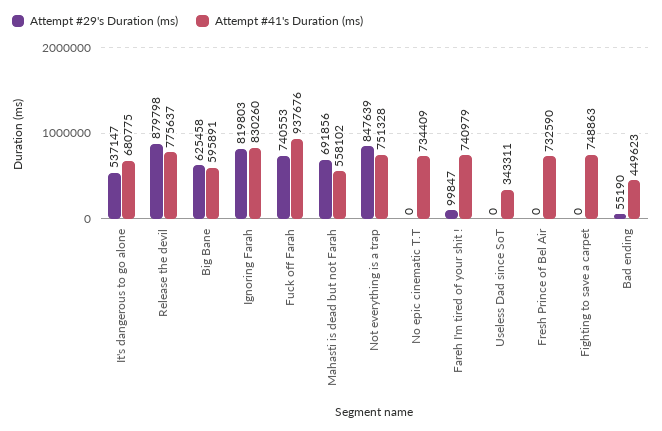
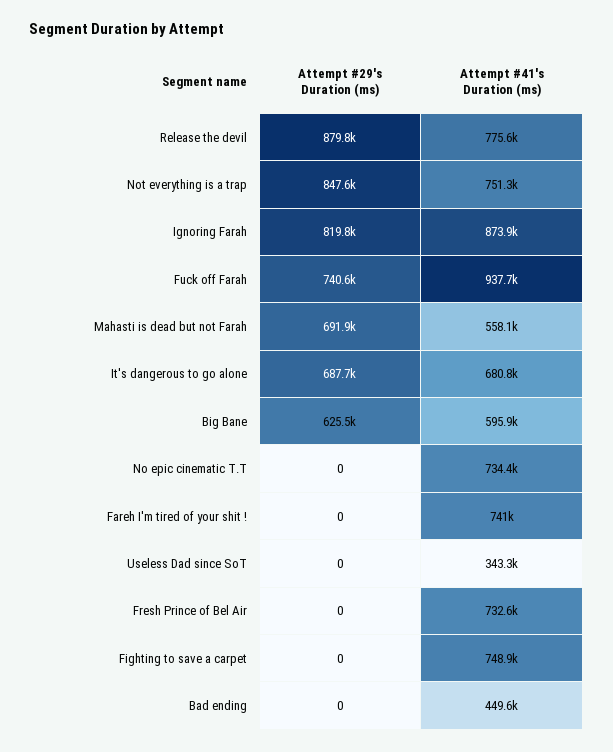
Attempt #29's Duration (ms), It's dangerous to go alone: 537147 -> 687700
Attempt #41's Duration (ms), Ignoring Farah: 830260 -> 873900
Attempt #29's Duration (ms), Fareh I'm tired of your shit !: 99847 -> 0
Attempt #29's Duration (ms), Bad ending: 55190 -> 0

